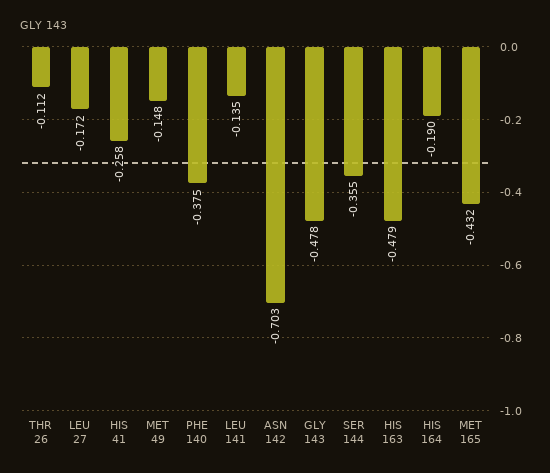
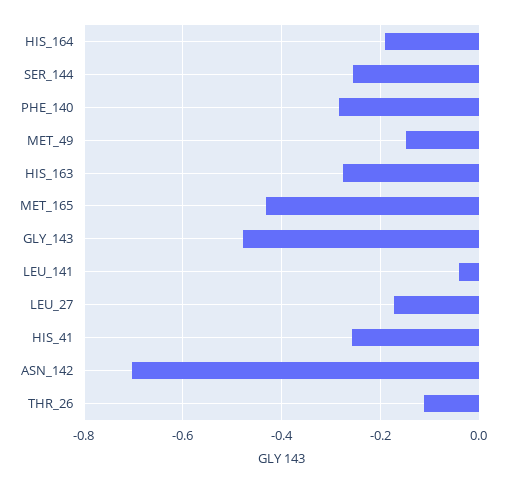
PHE 140: -0.375 -> -0.28
LEU 141: -0.135 -> -0.04
SER 144: -0.355 -> -0.26
HIS 163: -0.479 -> -0.28

